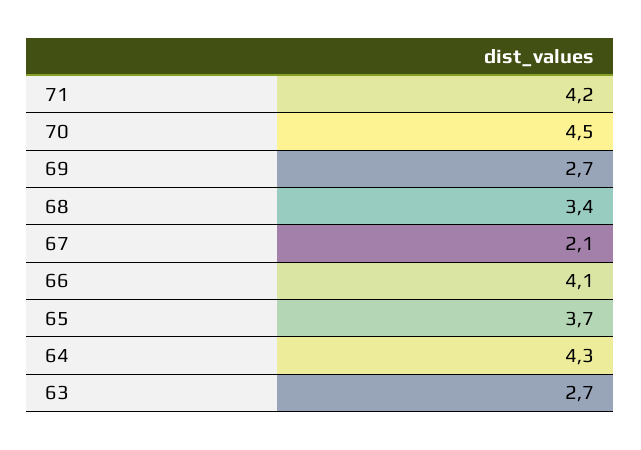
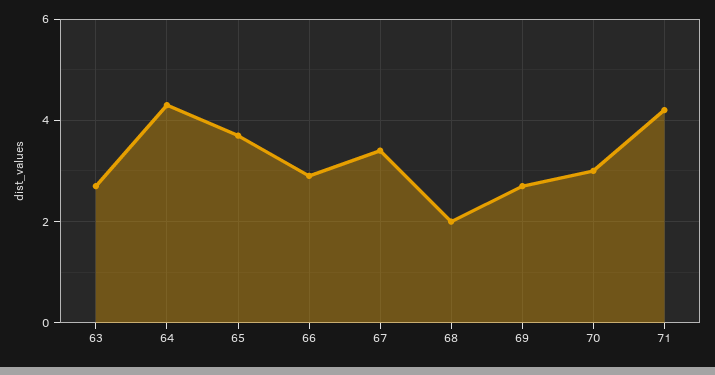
70: 4.5 -> 3
68: 3.4 -> 2
67: 2.1 -> 3.5
66: 4.1 -> 3

